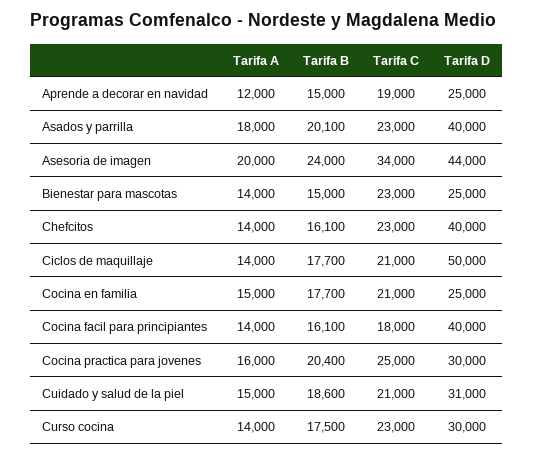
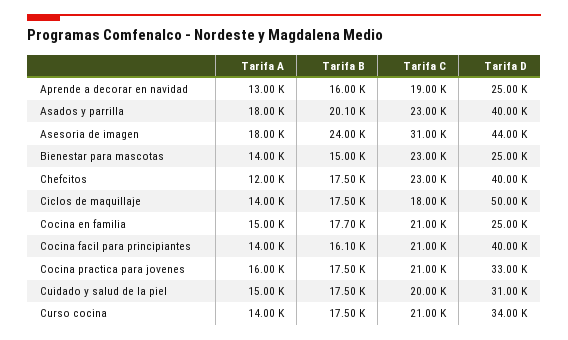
Tarifa A, Aprende a decorar en navidad: 12000 -> 13000
Tarifa B, Aprende a decorar en navidad: 15000 -> 16000
Tarifa A, Asesoria de imagen: 20000 -> 18000
Tarifa C, Asesoria de imagen: 34000 -> 31000
Tarifa A, Chefcitos: 14000 -> 12000
Tarifa B, Chefcitos: 16100 -> 17500
Tarifa B, Ciclos de maquillaje: 17700 -> 17500
Tarifa C, Ciclos de maquillaje: 21000 -> 18000
Tarifa C, Cocina facil para principiantes: 18000 -> 21000
Tarifa B, Cocina practica para jovenes: 20400 -> 17500
Tarifa C, Cocina practica para jovenes: 25000 -> 21000
Tarifa D, Cocina practica para jovenes: 30000 -> 33000
Tarifa B, Cuidado y salud de la piel: 18600 -> 17500
Tarifa C, Cuidado y salud de la piel: 21000 -> 20000
Tarifa C, Curso cocina: 23000 -> 21000
Tarifa D, Curso cocina: 30000 -> 34000

